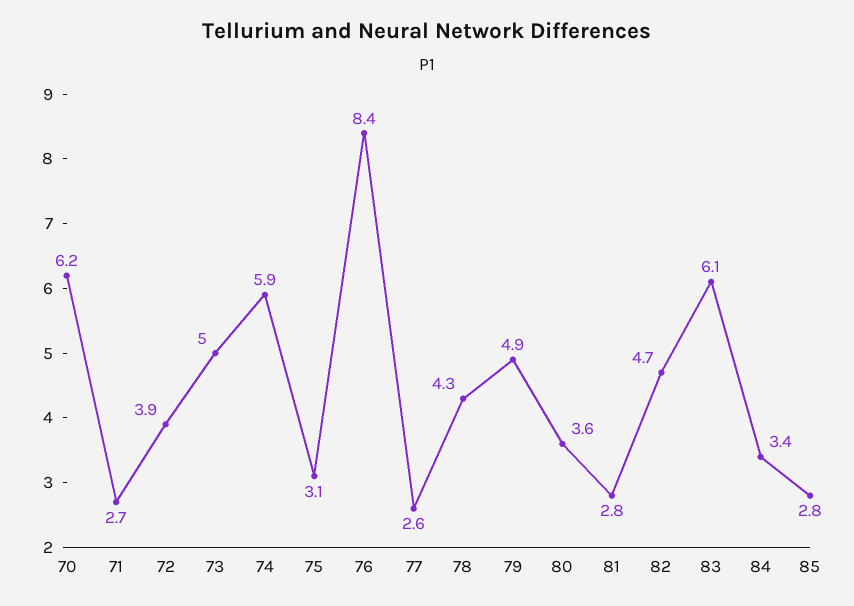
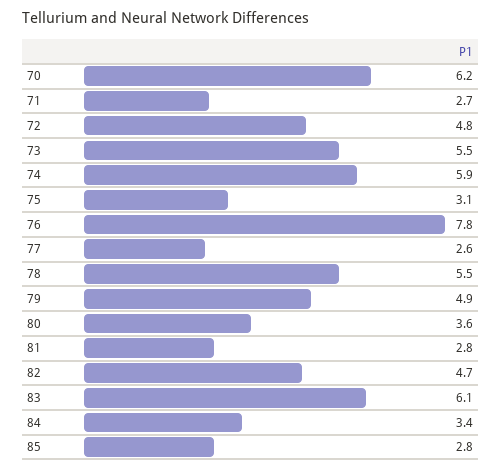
72: 3.9 -> 4.8
73: 5 -> 5.5
76: 8.4 -> 7.8
78: 4.3 -> 5.5

